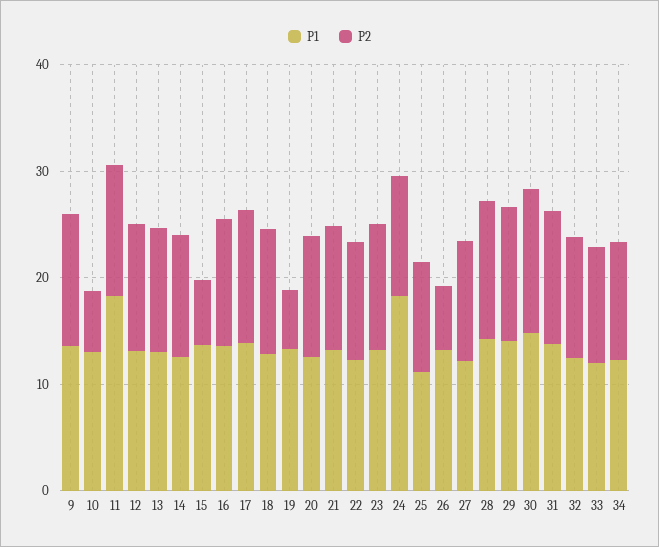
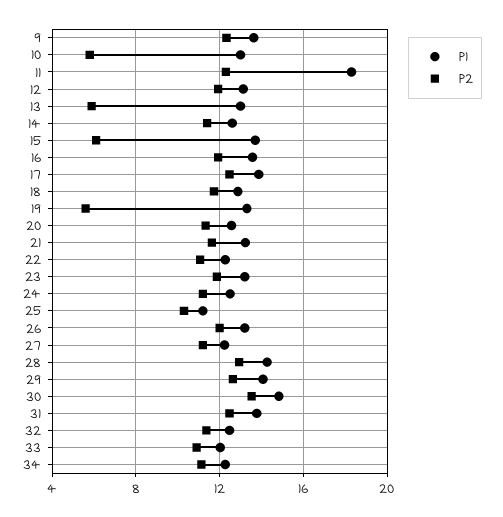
P2, 13: 12 -> 6
P1, 24: 18 -> 12.5
P2, 26: 6 -> 12

